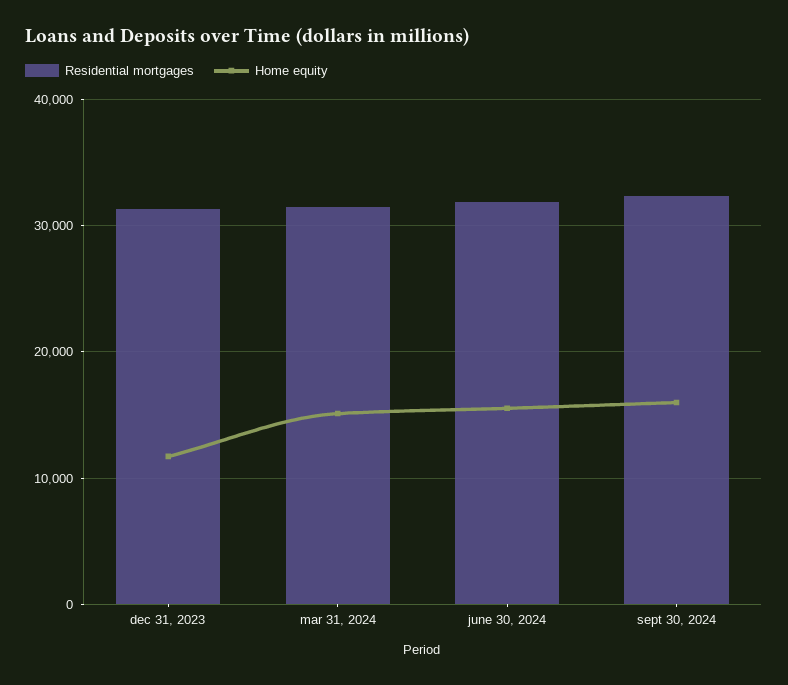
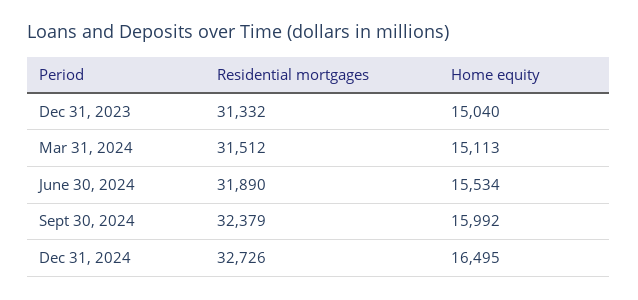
Home equity, dec 31, 2023: 12000 -> 15040
Residential mortgages, Dec 31, 2024: none -> 32726
Home equity, Dec 31, 2024: none -> 16495

